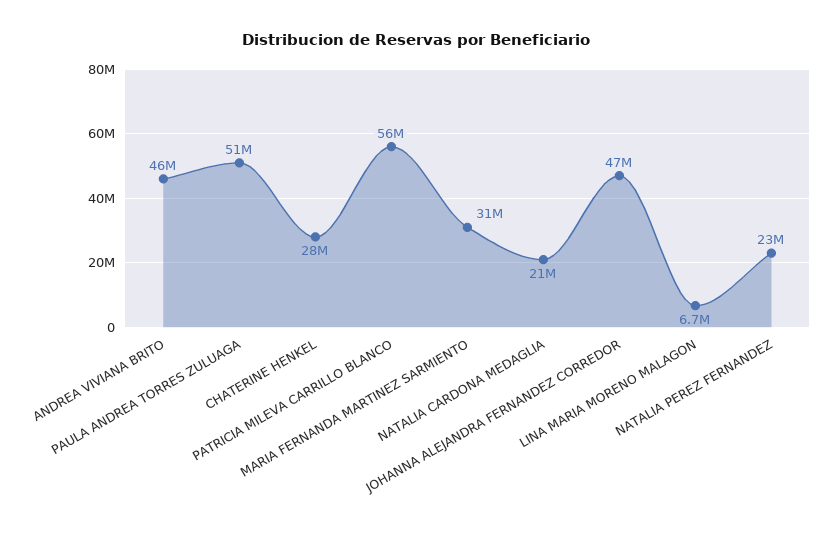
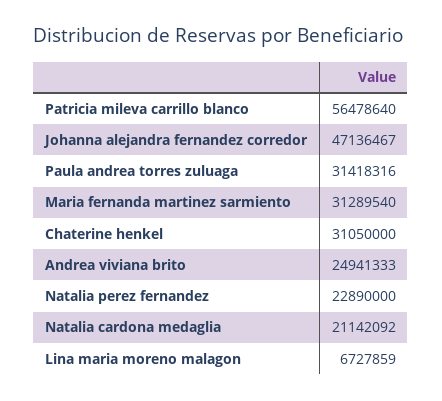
ANDREA VIVIANA BRITO: 46000000 -> 24941333
PAULA ANDREA TORRES ZULUAGA: 51000000 -> 31418316
CHATERINE HENKEL: 28000000 -> 31050000

